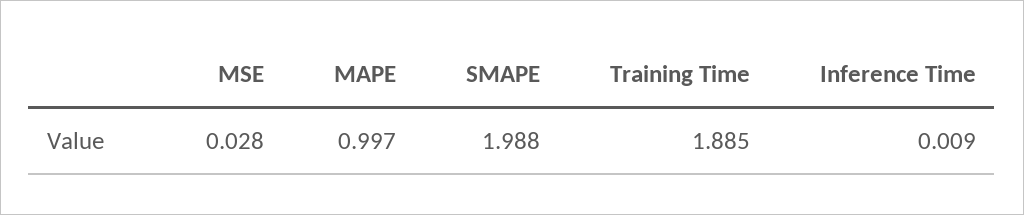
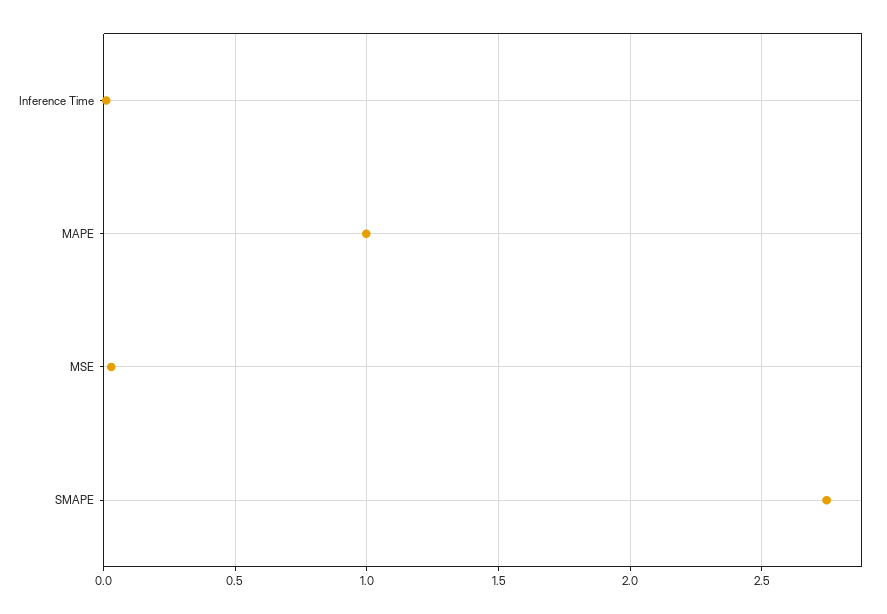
SMAPE: 1.988 -> 2.75
Training Time: 1.885 -> none

